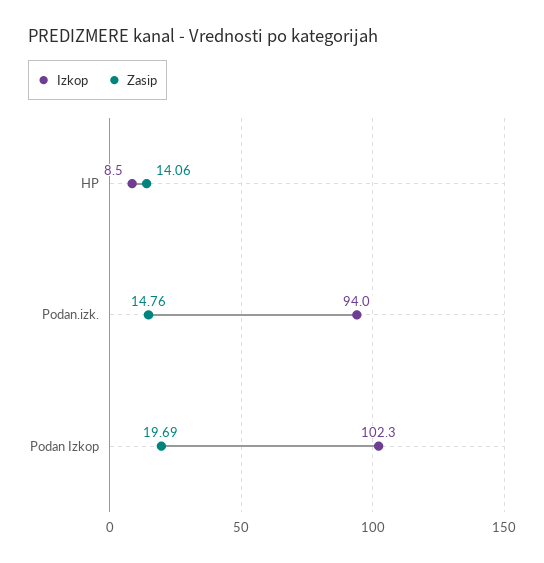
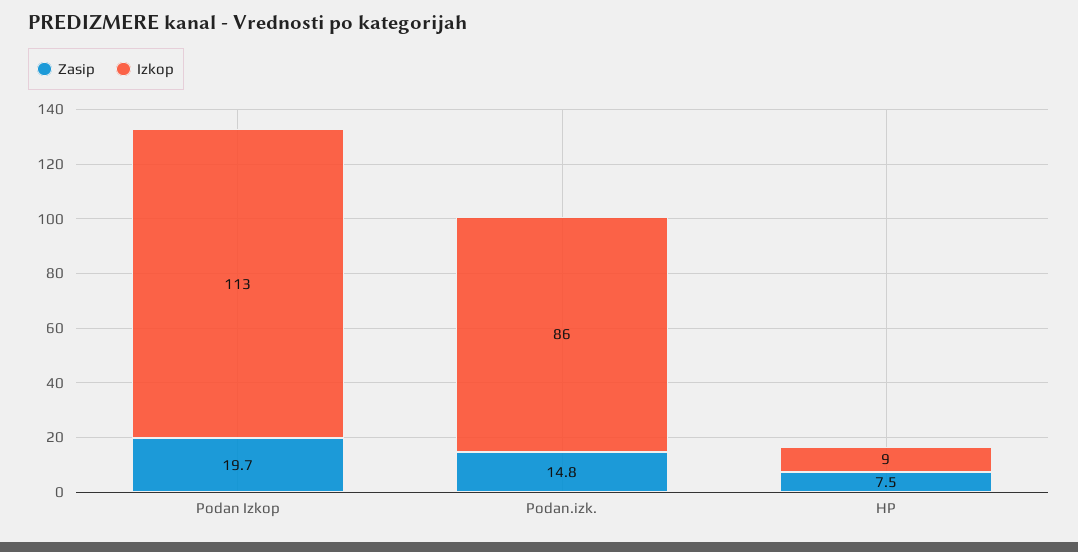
Zasip, HP: 14.06 -> 7.5
Izkop, Podan.izk.: 94 -> 86
Izkop, Podan Izkop: 102.3 -> 113

